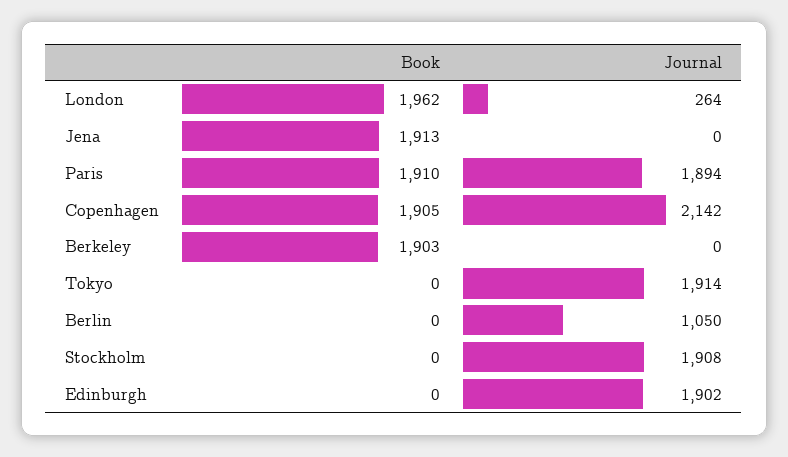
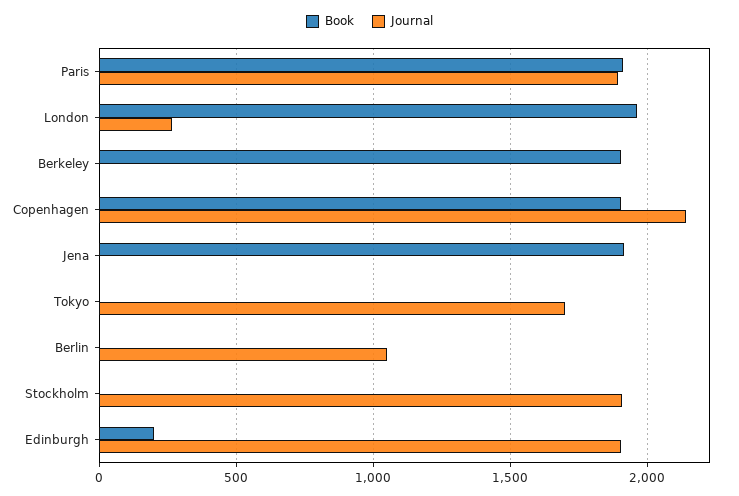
Journal, Tokyo: 1914 -> 1700
Book, Edinburgh: 0 -> 200

